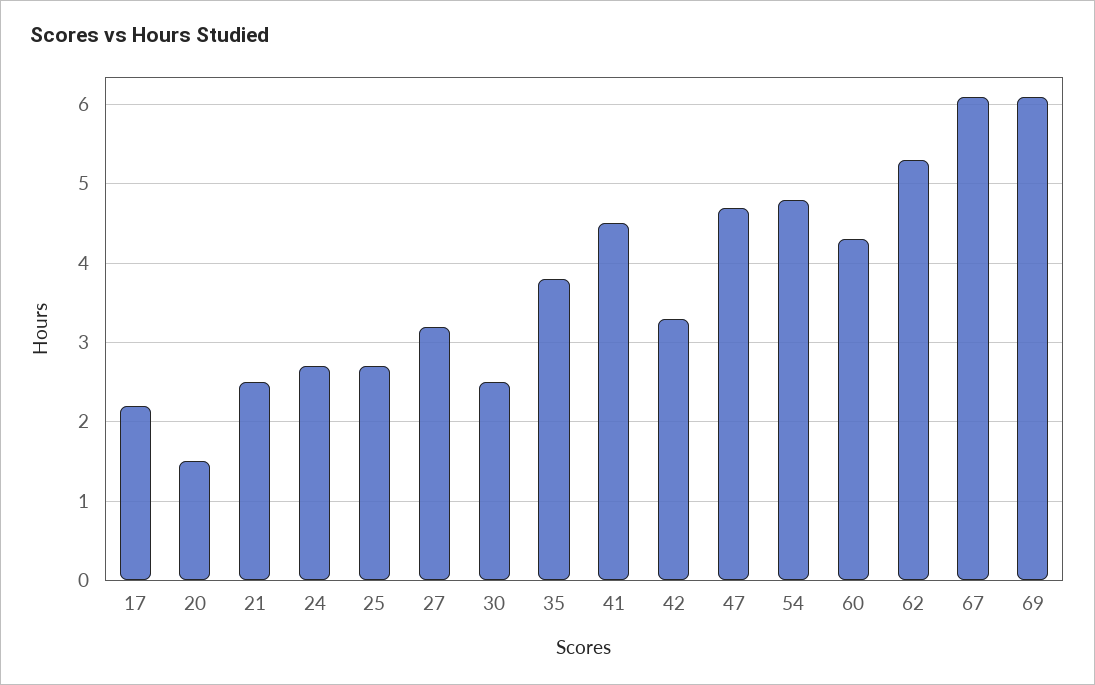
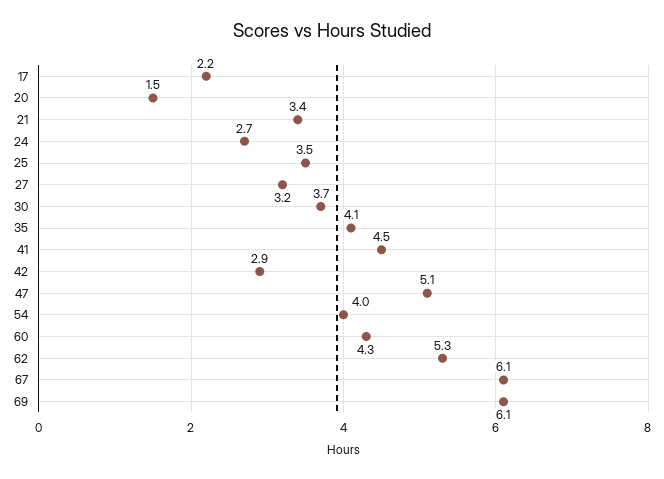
21: 2.5 -> 3.4
25: 2.7 -> 3.5
30: 2.5 -> 3.7
35: 3.8 -> 4.1
42: 3.3 -> 2.9
47: 4.7 -> 5.1
54: 4.8 -> 4

